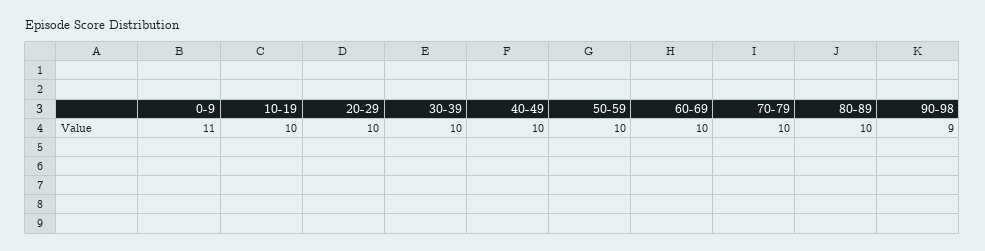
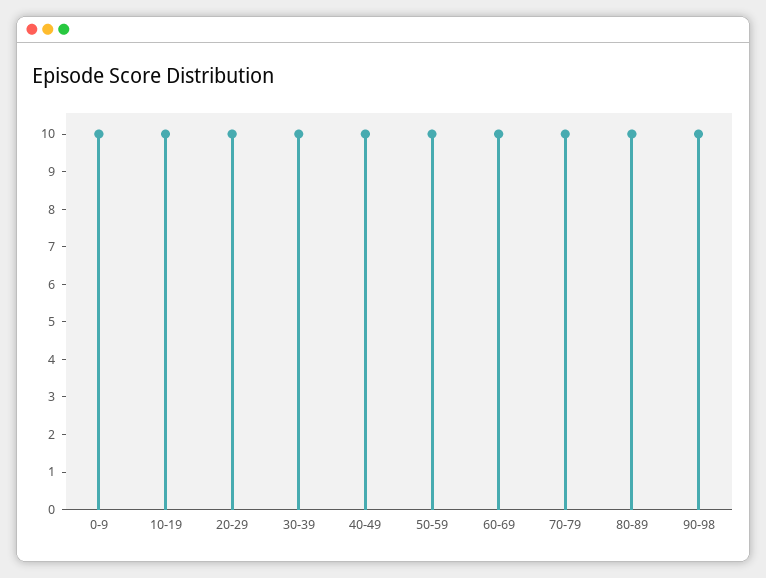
0-9: 11 -> 10
90-98: 9 -> 10

